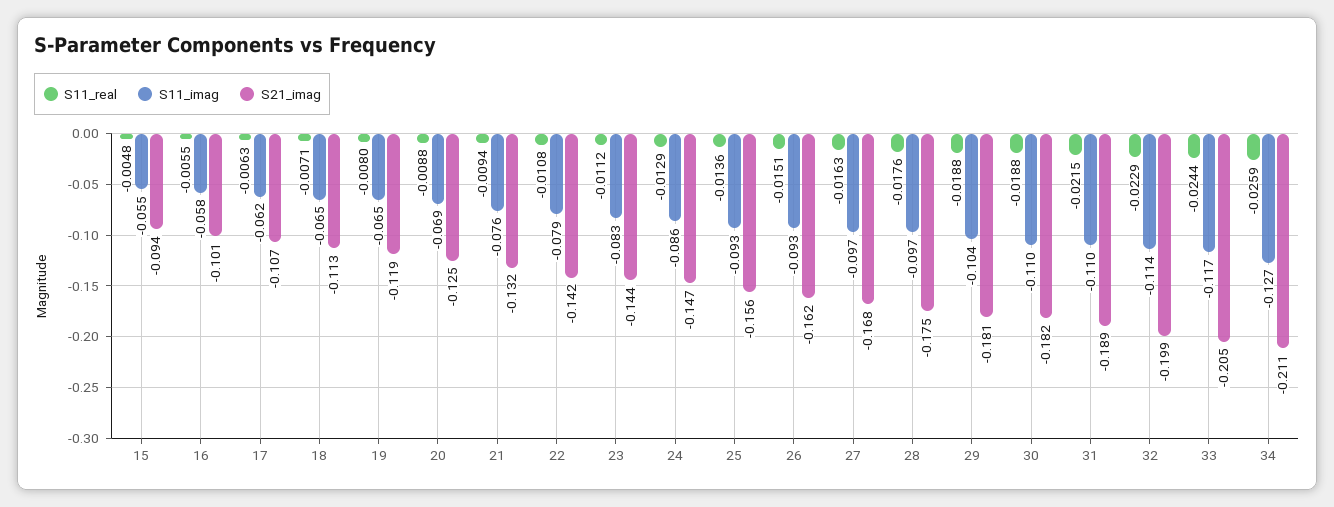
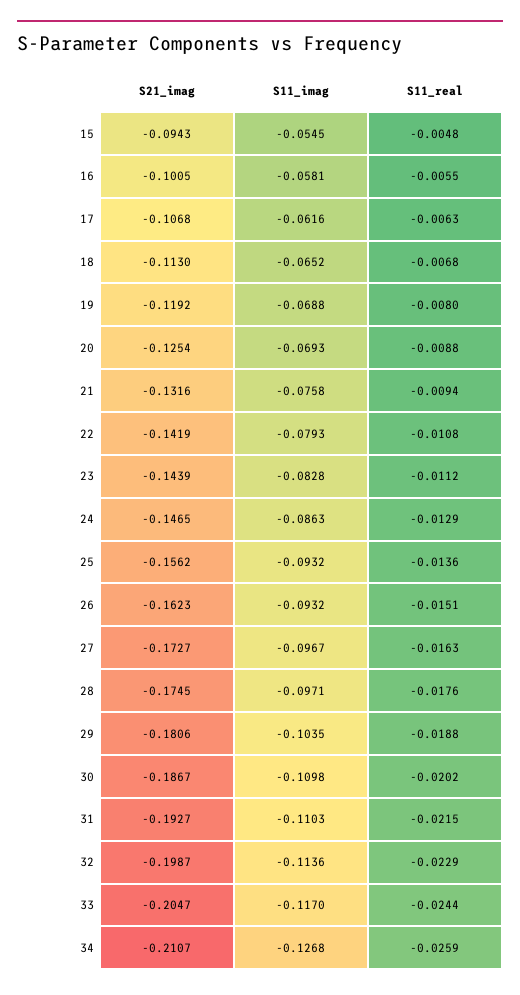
S11_real, 18: -0.0071 -> -0.0068
S11_imag, 19: -0.065 -> -0.0688
S21_imag, 27: -0.168 -> -0.1727
S11_real, 30: -0.0188 -> -0.0202
S21_imag, 30: -0.182 -> -0.1867
S21_imag, 31: -0.189 -> -0.1927

